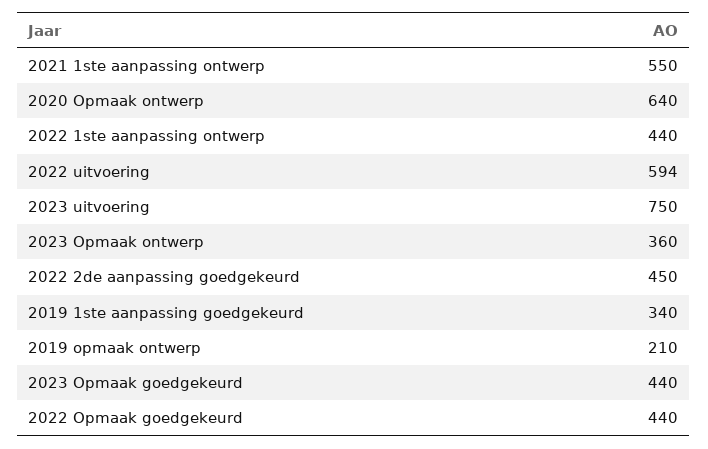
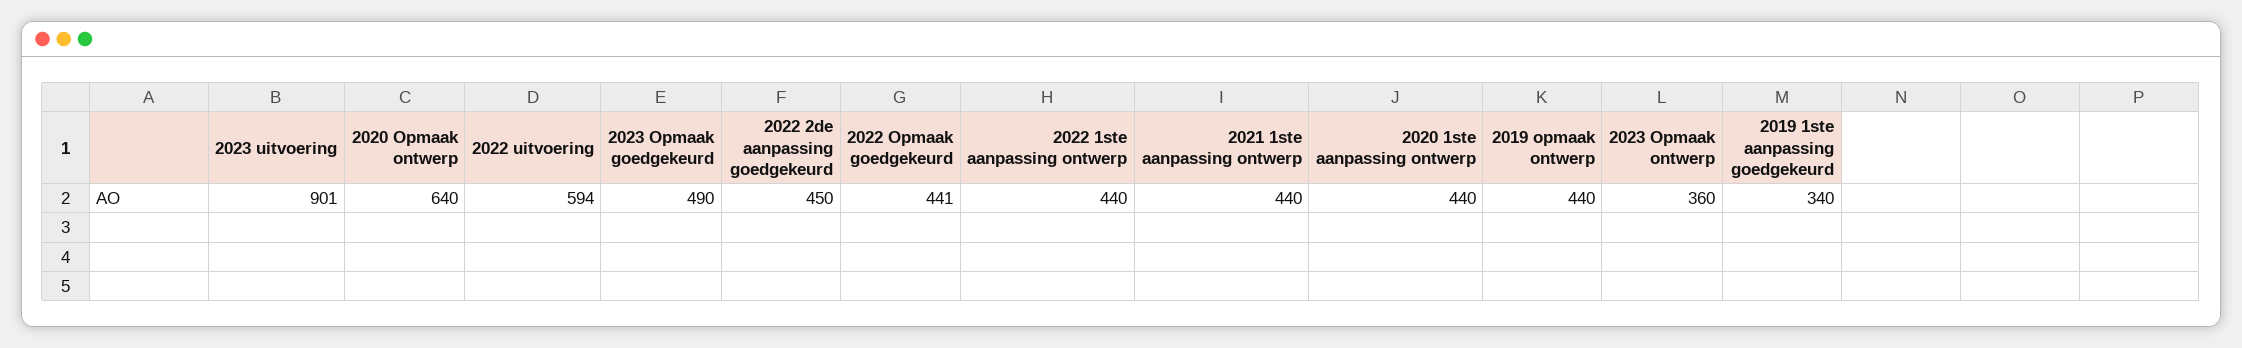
2021 1ste aanpassing ontwerp: 550 -> 440
2023 uitvoering: 750 -> 901
2019 opmaak ontwerp: 210 -> 440
2023 Opmaak goedgekeurd: 440 -> 490
2022 Opmaak goedgekeurd: 440 -> 441
2020 1ste aanpassing ontwerp: none -> 440

